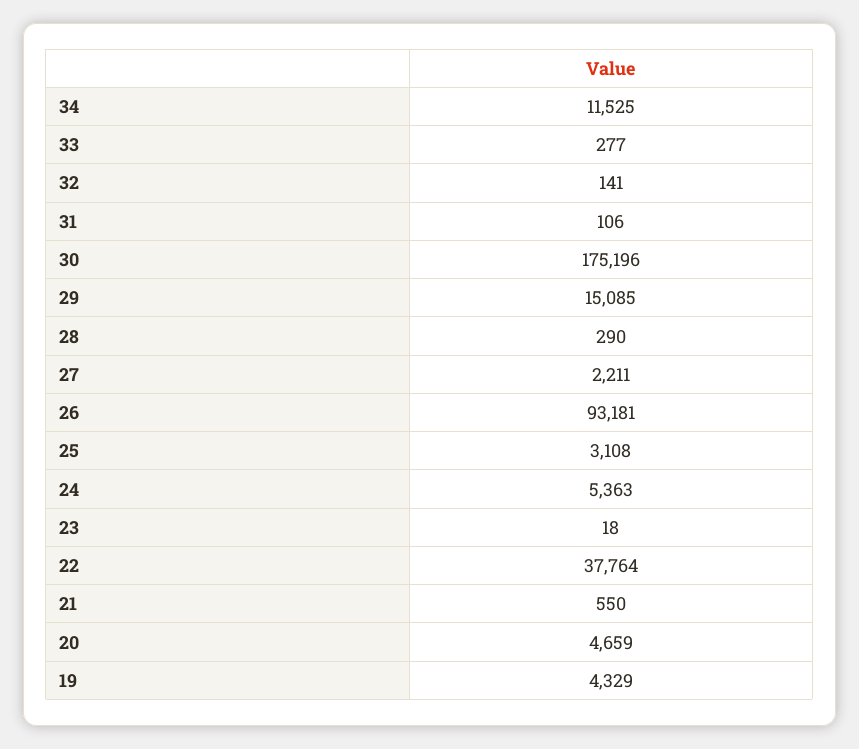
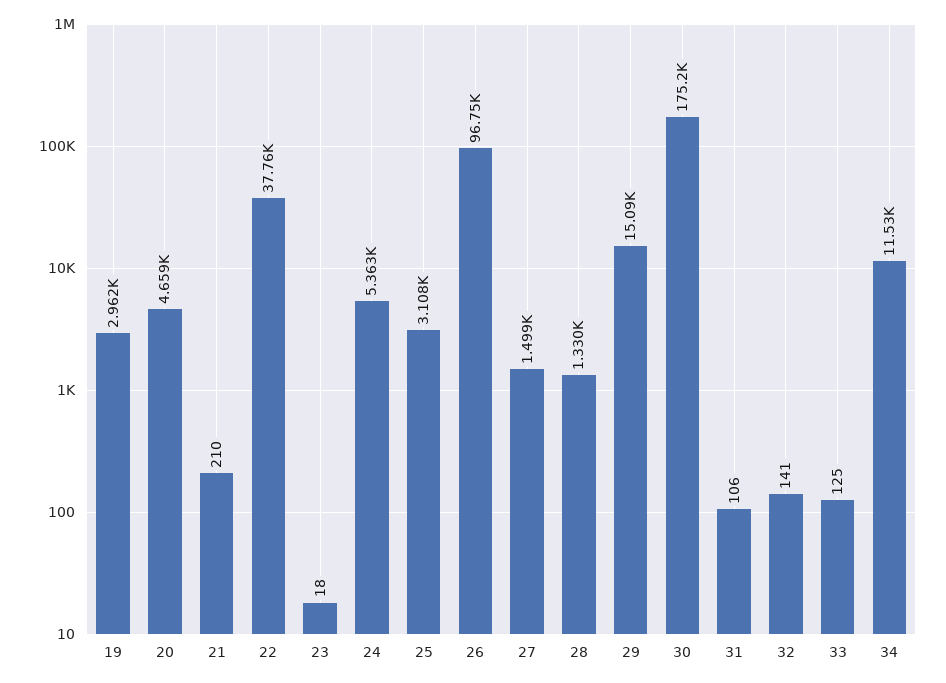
33: 277 -> 125
28: 290 -> 1330
27: 2211 -> 1499
26: 93181 -> 96750
21: 550 -> 210
19: 4329 -> 2962

